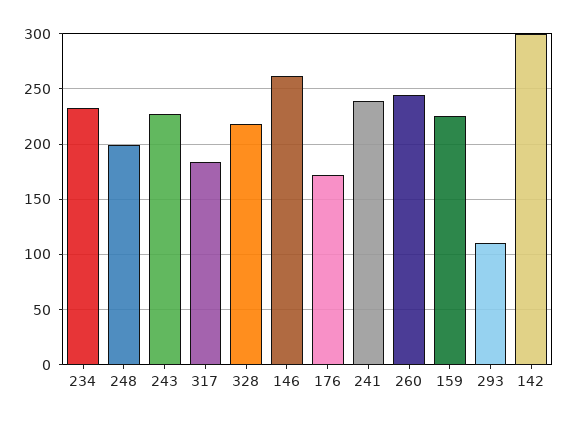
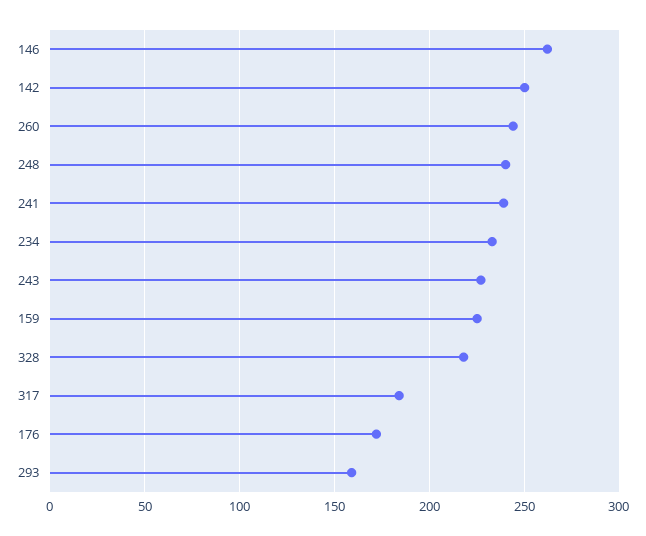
248: 200 -> 240
293: 110 -> 160
142: 300 -> 250

